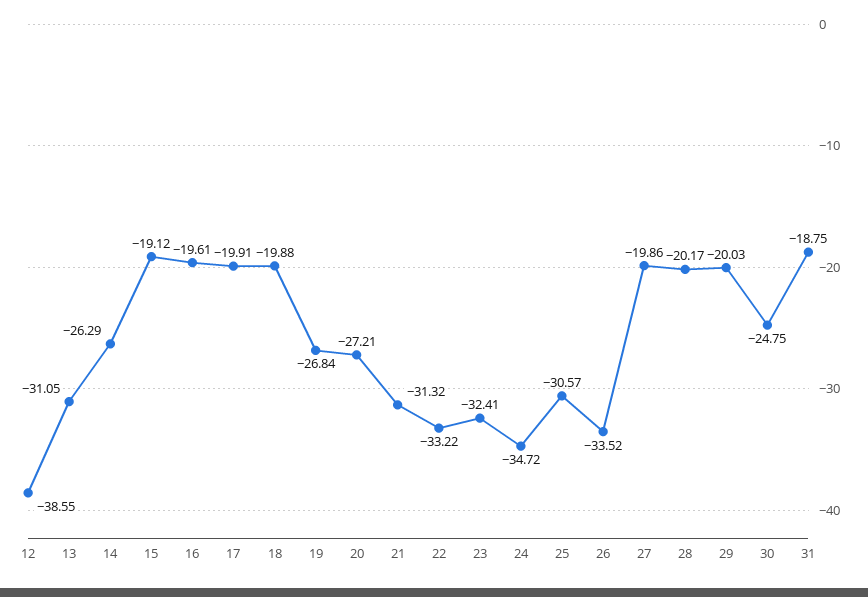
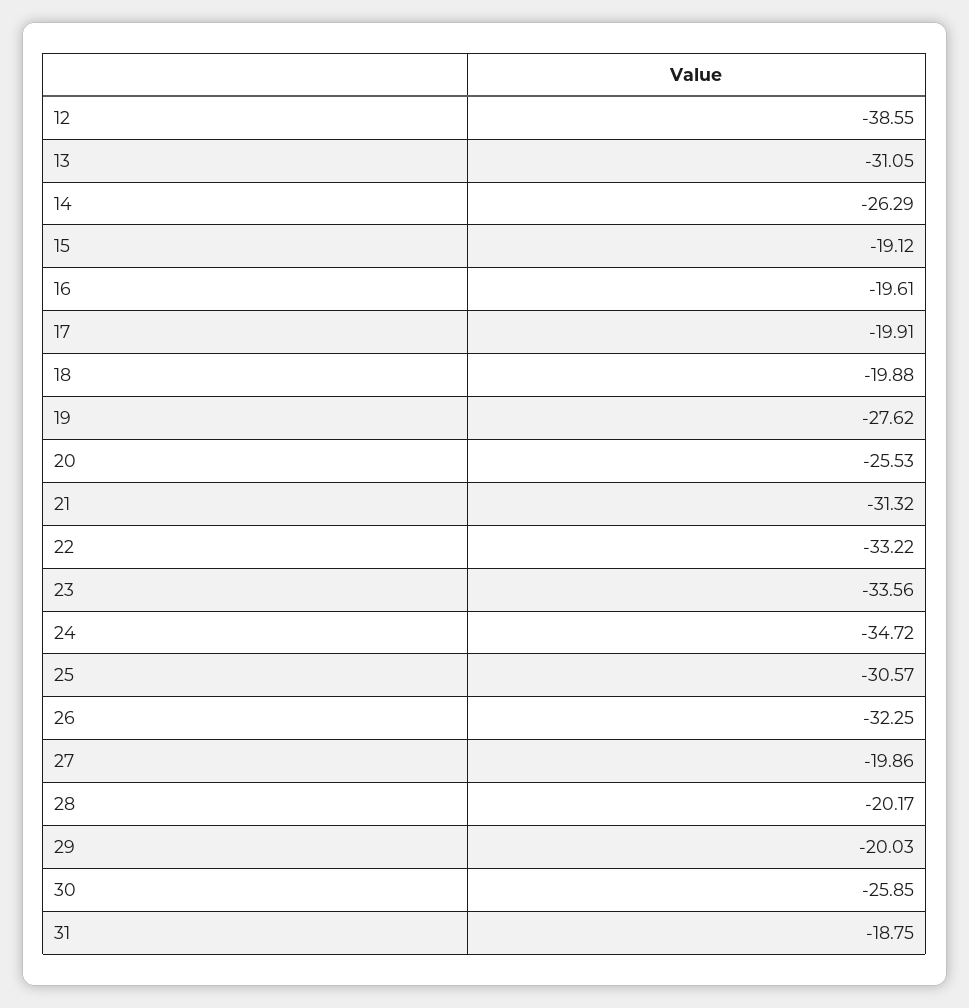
19: -26.84 -> -27.62
20: -27.21 -> -25.53
23: -32.41 -> -33.56
26: -33.52 -> -32.25
30: -24.75 -> -25.85

